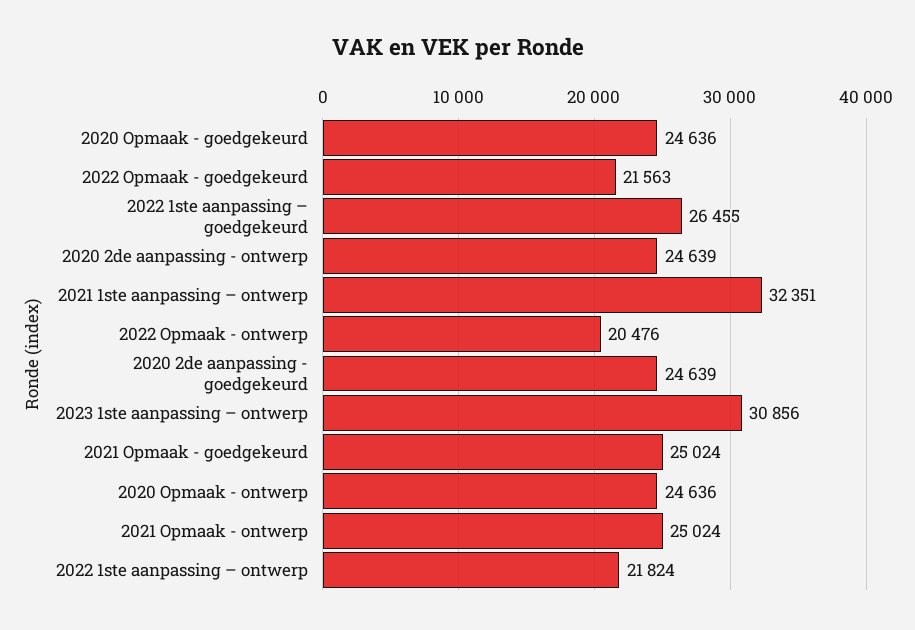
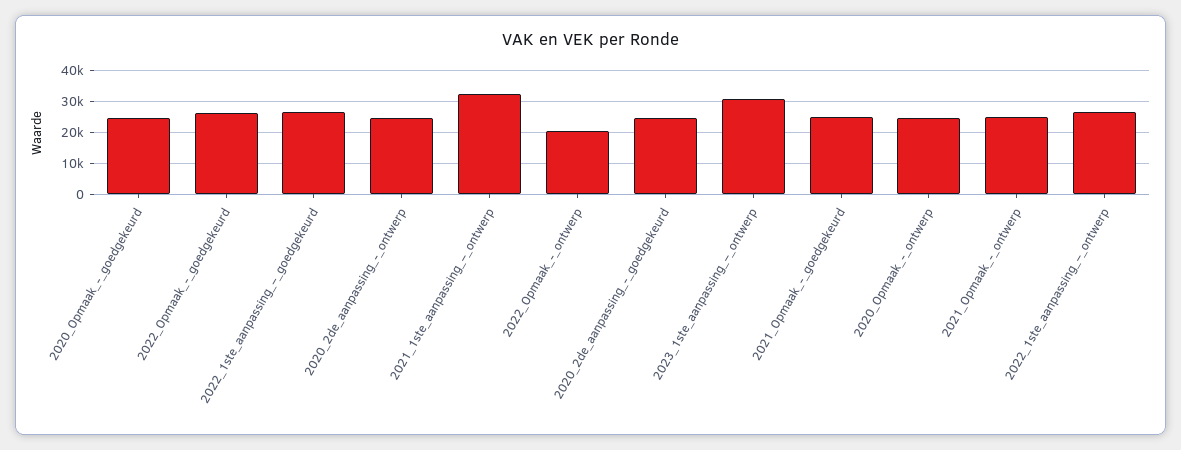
2022 Opmaak - goedgekeurd: 21563 -> 26000
2022 1ste aanpassing – ontwerp: 21824 -> 26000

